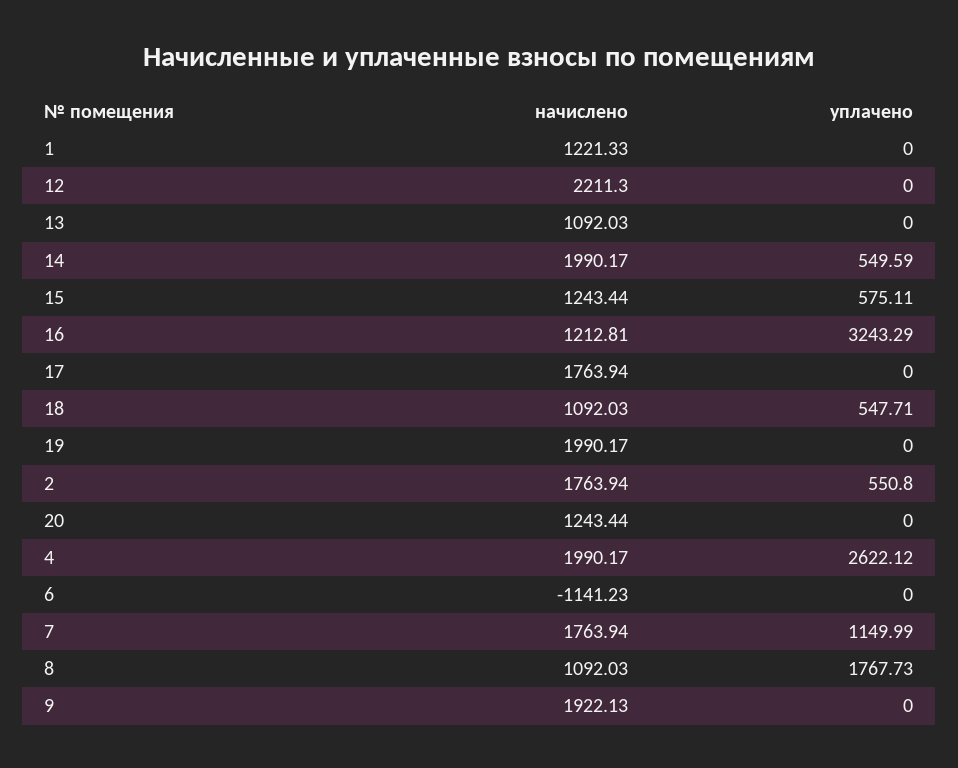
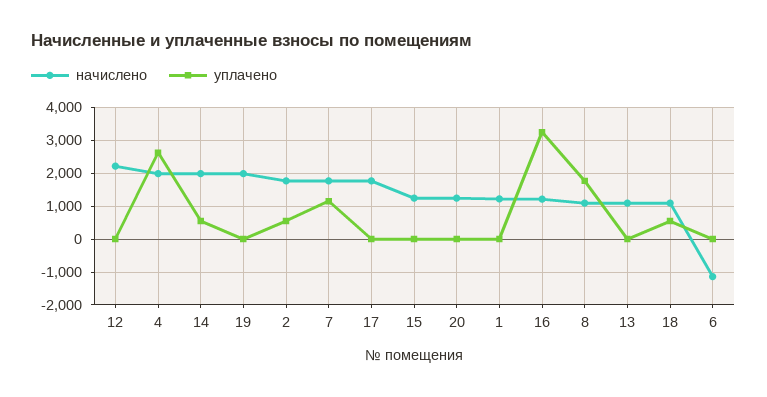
уплачено, 15: 575.11 -> 0
начислено, 9: 1922.13 -> none
уплачено, 9: 0 -> none

